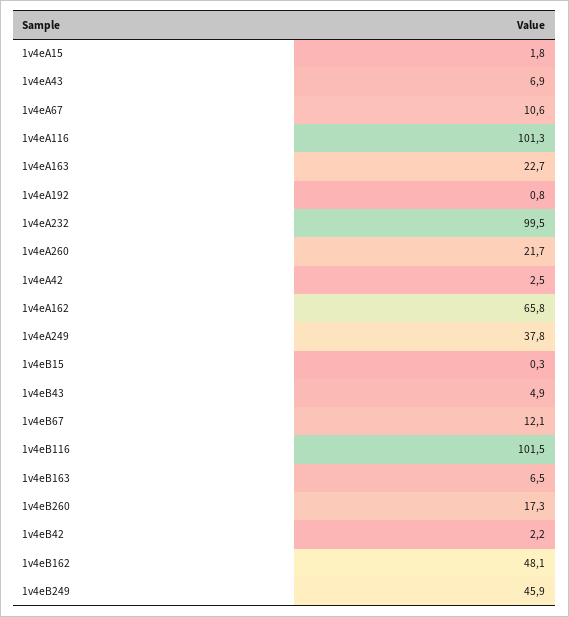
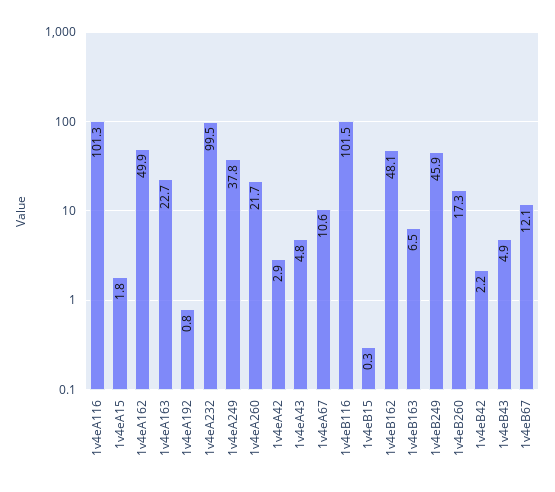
1v4eA43: 6.9 -> 4.8
1v4eA42: 2.5 -> 2.9
1v4eA162: 65.8 -> 49.9

